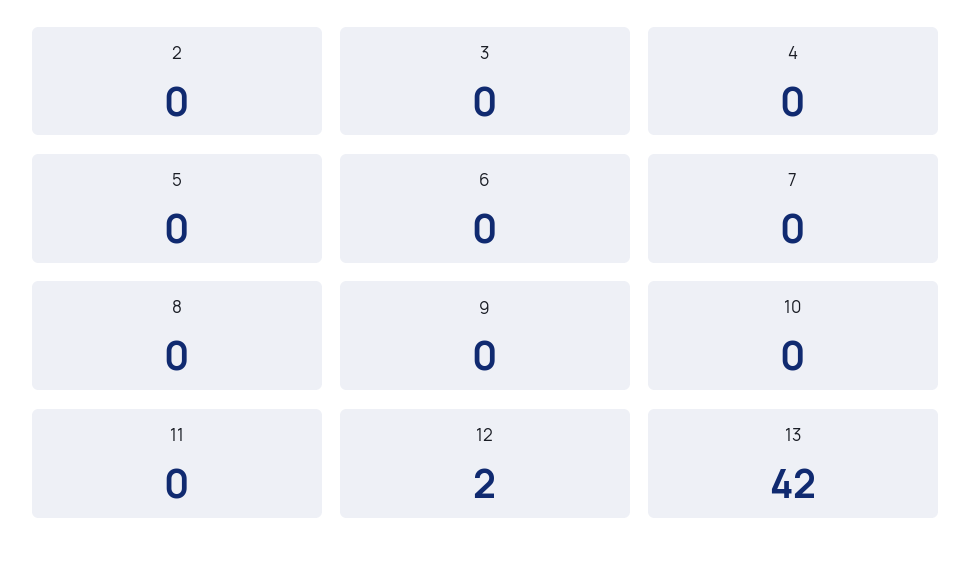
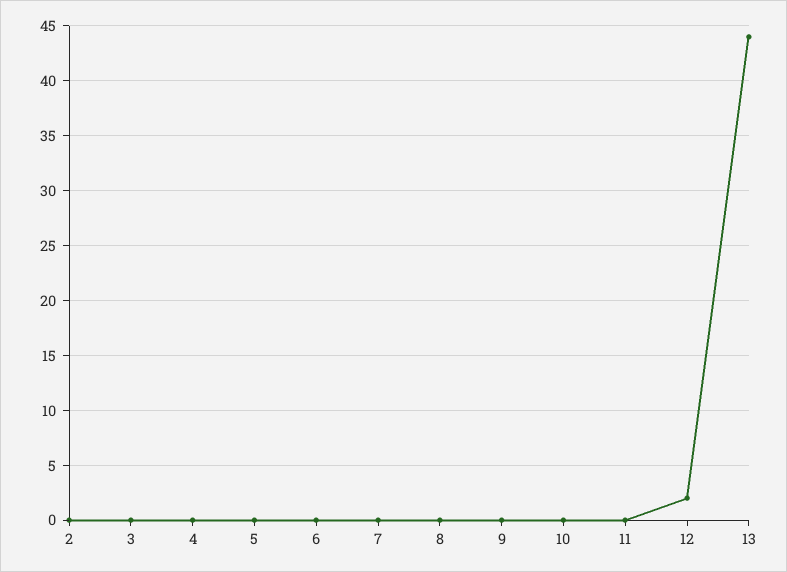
13: 42 -> 44

